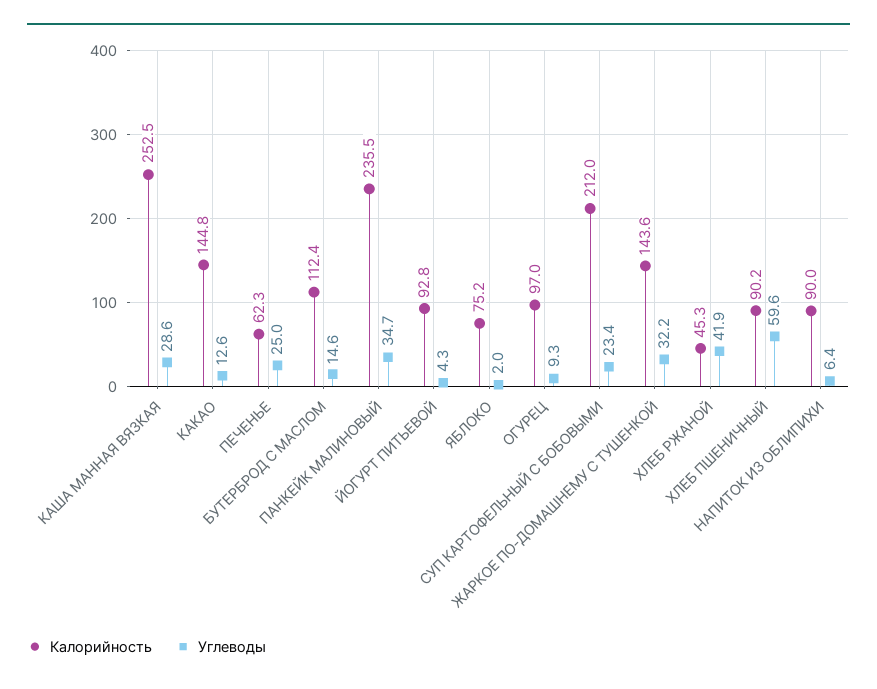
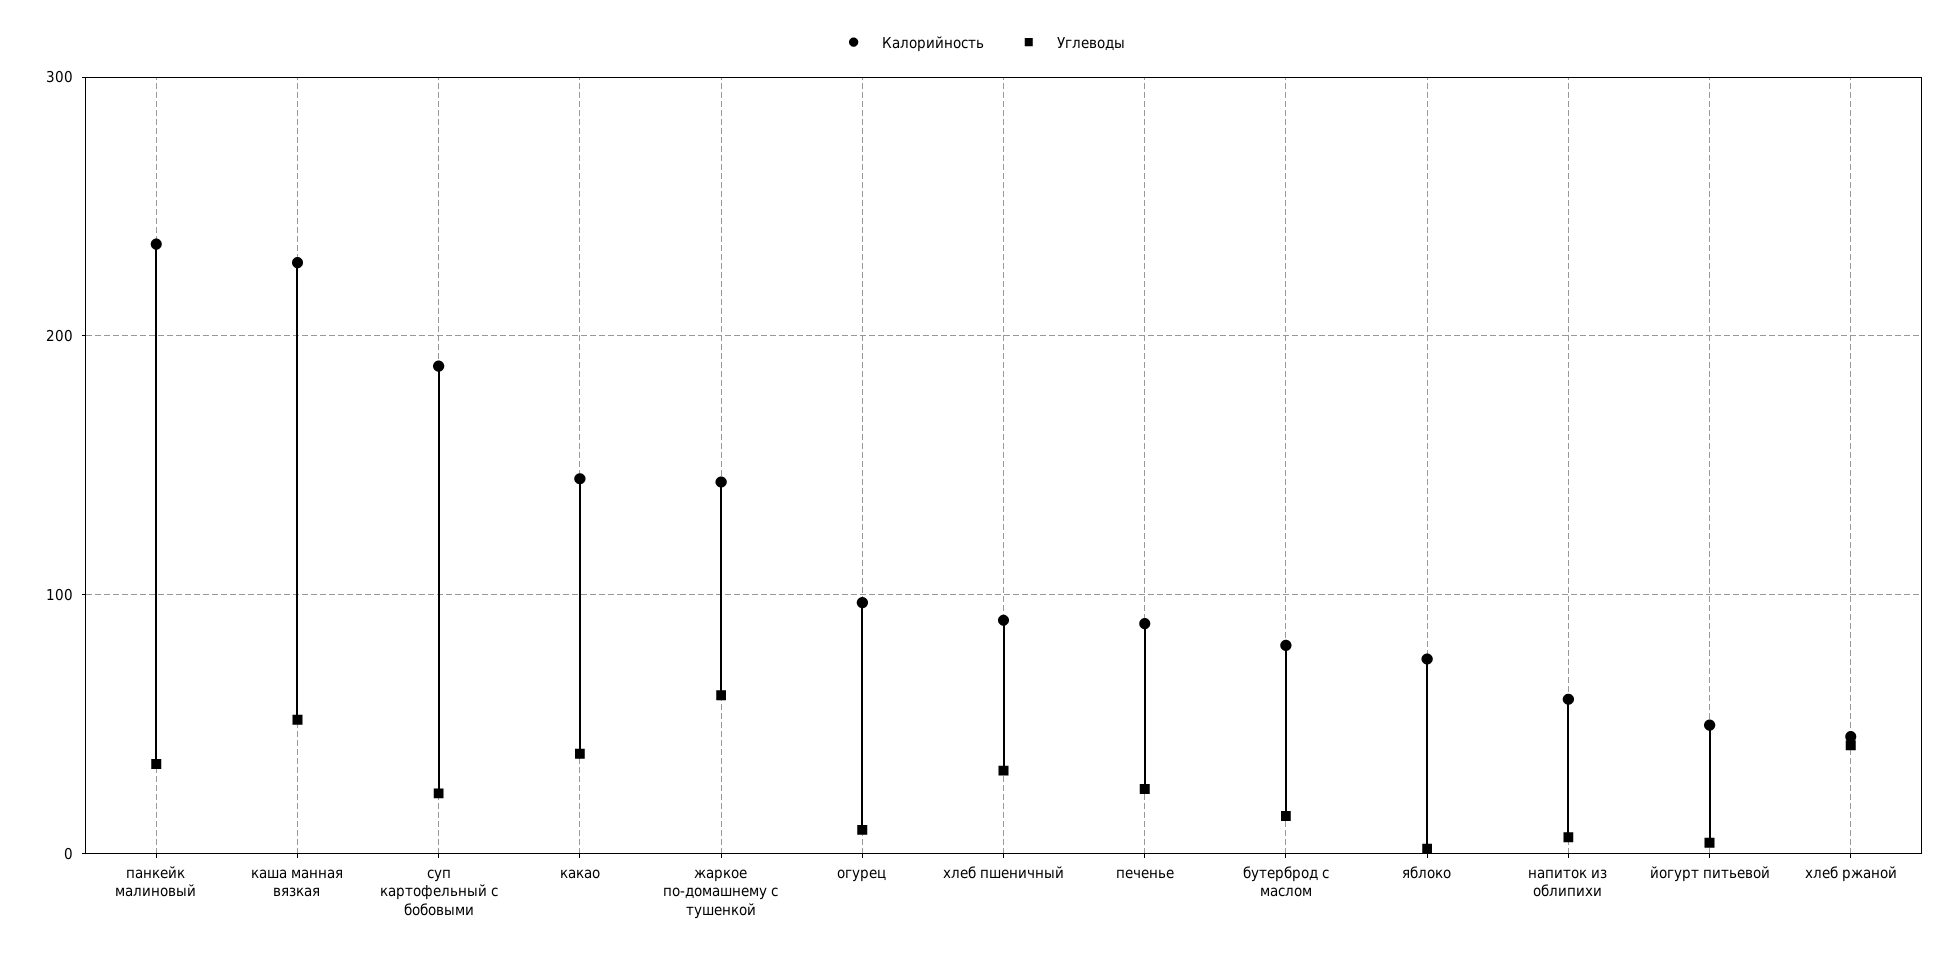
Калорийность, КАША МАННАЯ ВЯЗКАЯ: 252.5 -> 230
Углеводы, КАША МАННАЯ ВЯЗКАЯ: 28.6 -> 50
Углеводы, КАКАО: 12.6 -> 40
Калорийность, ПЕЧЕНЬЕ: 62.3 -> 90
Калорийность, БУТЕРБРОД С МАСЛОМ: 112.4 -> 80
Калорийность, ЙОГУРТ ПИТЬЕВОЙ: 92.8 -> 50
Калорийность, СУП КАРТОФЕЛЬНЫЙ С БОБОВЫМИ: 212 -> 190
Углеводы, ЖАРКОЕ ПО-ДОМАШНЕМУ С ТУШЕНКОЙ: 32.2 -> 60
Углеводы, ХЛЕБ ПШЕНИЧНЫЙ: 59.6 -> 30
Калорийность, НАПИТОК ИЗ ОБЛИПИХИ: 90 -> 60

